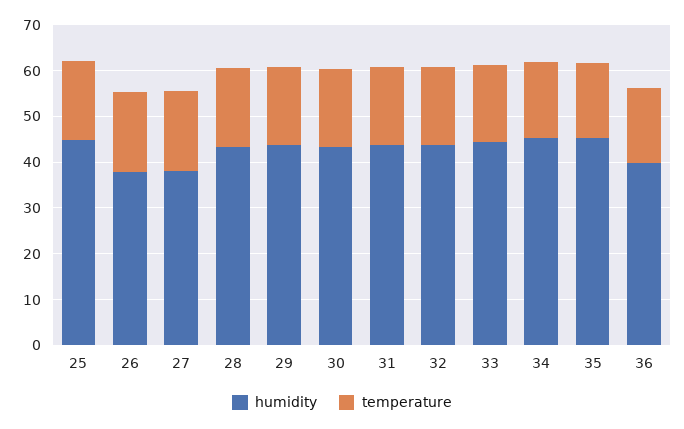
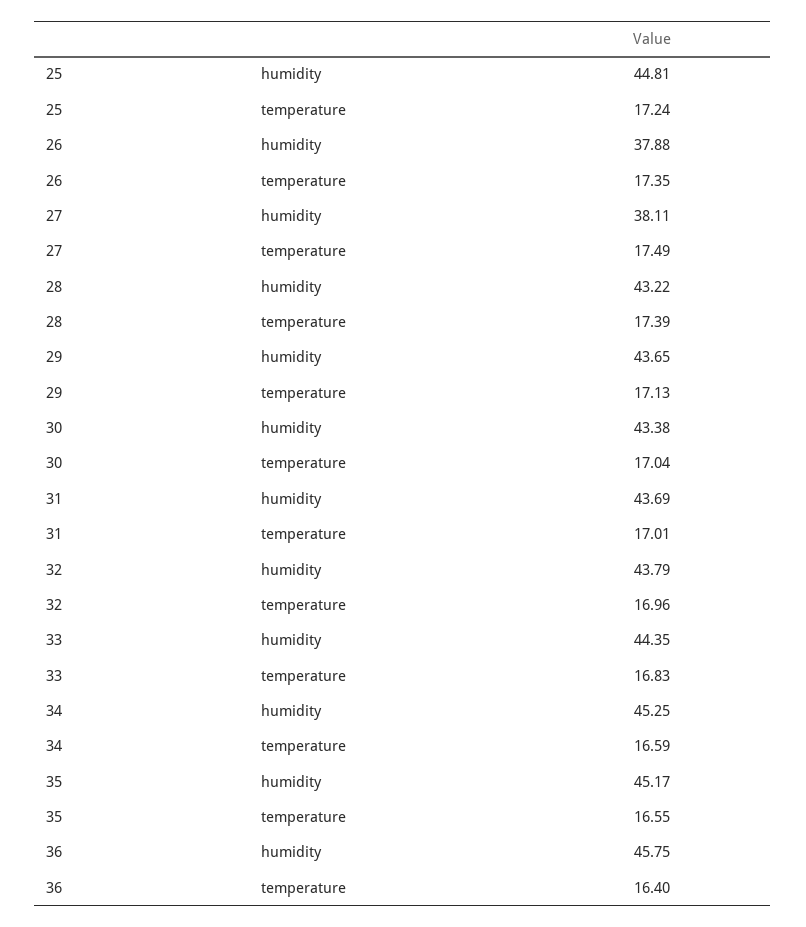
humidity, 36: 40 -> 45.75

